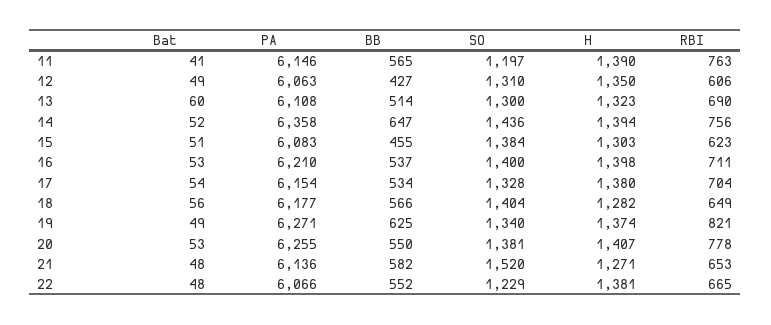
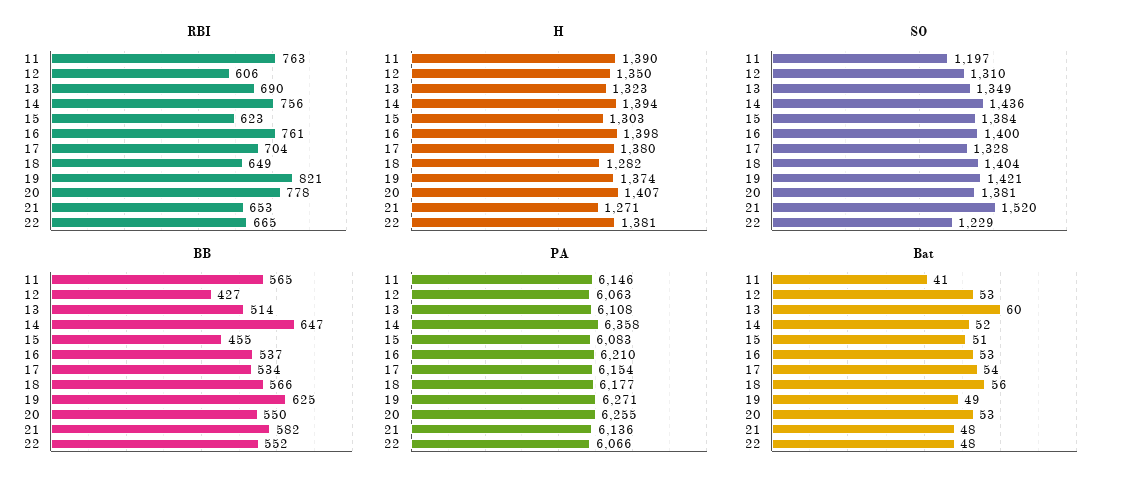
Bat, 12: 49 -> 53
SO, 13: 1300 -> 1349
RBI, 16: 711 -> 761
SO, 19: 1340 -> 1421

